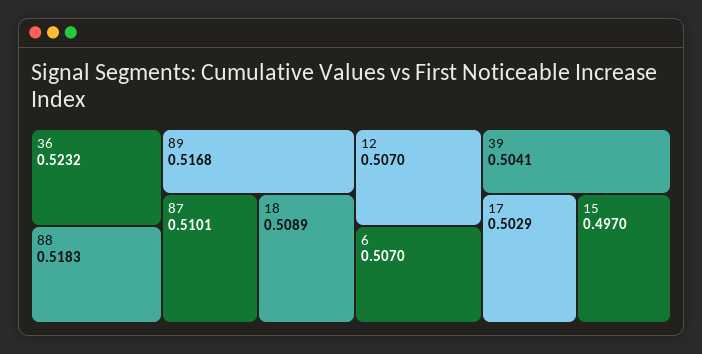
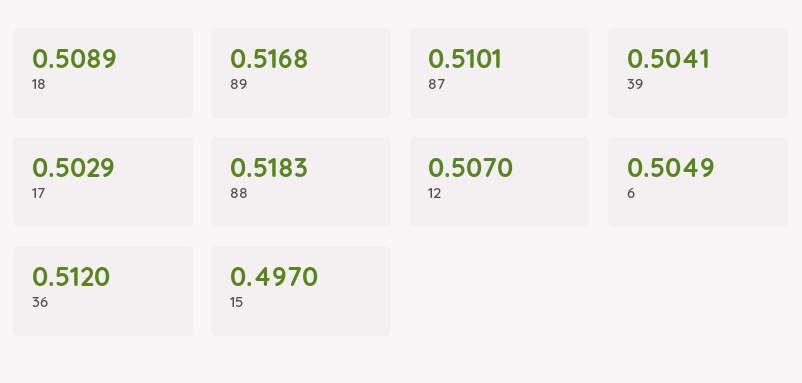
36: 0.5232 -> 0.512
6: 0.507 -> 0.5049

